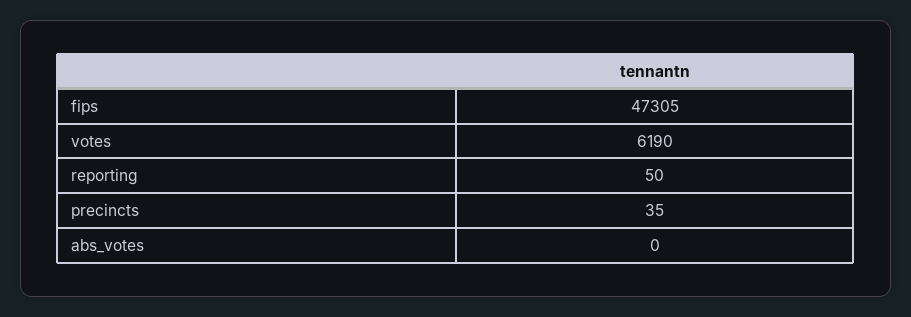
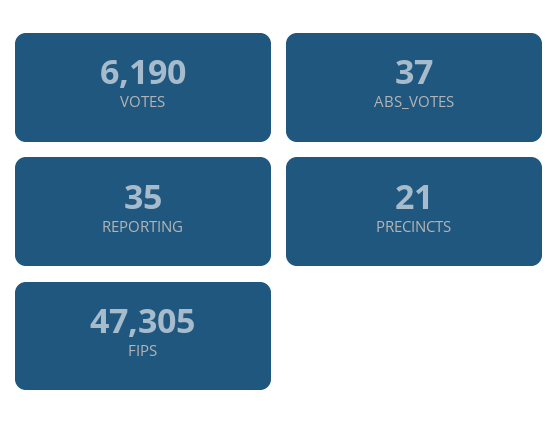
reporting: 50 -> 35
precincts: 35 -> 21
abs_votes: 0 -> 37

